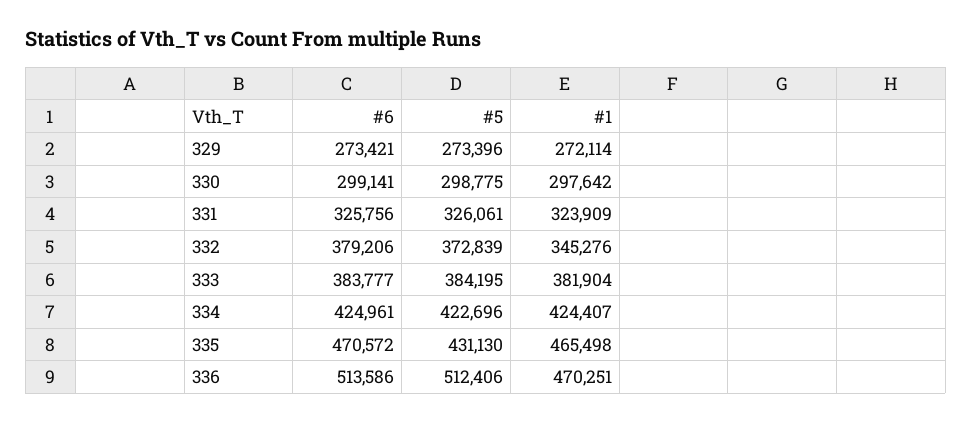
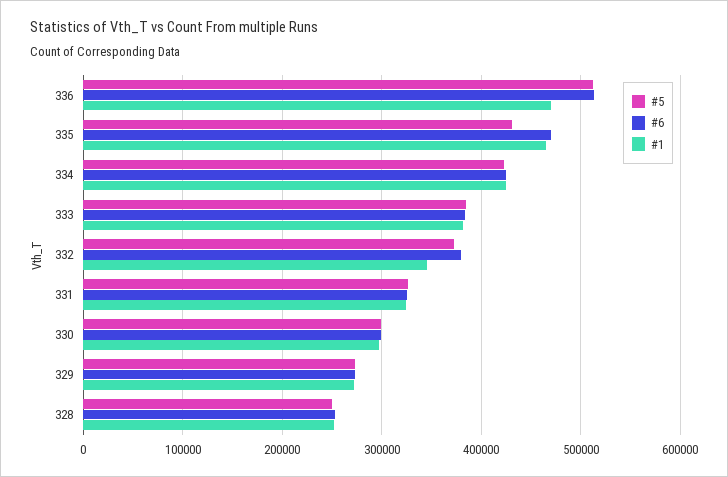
#5, 328: none -> 250000
#6, 328: none -> 250000
#1, 328: none -> 250000

